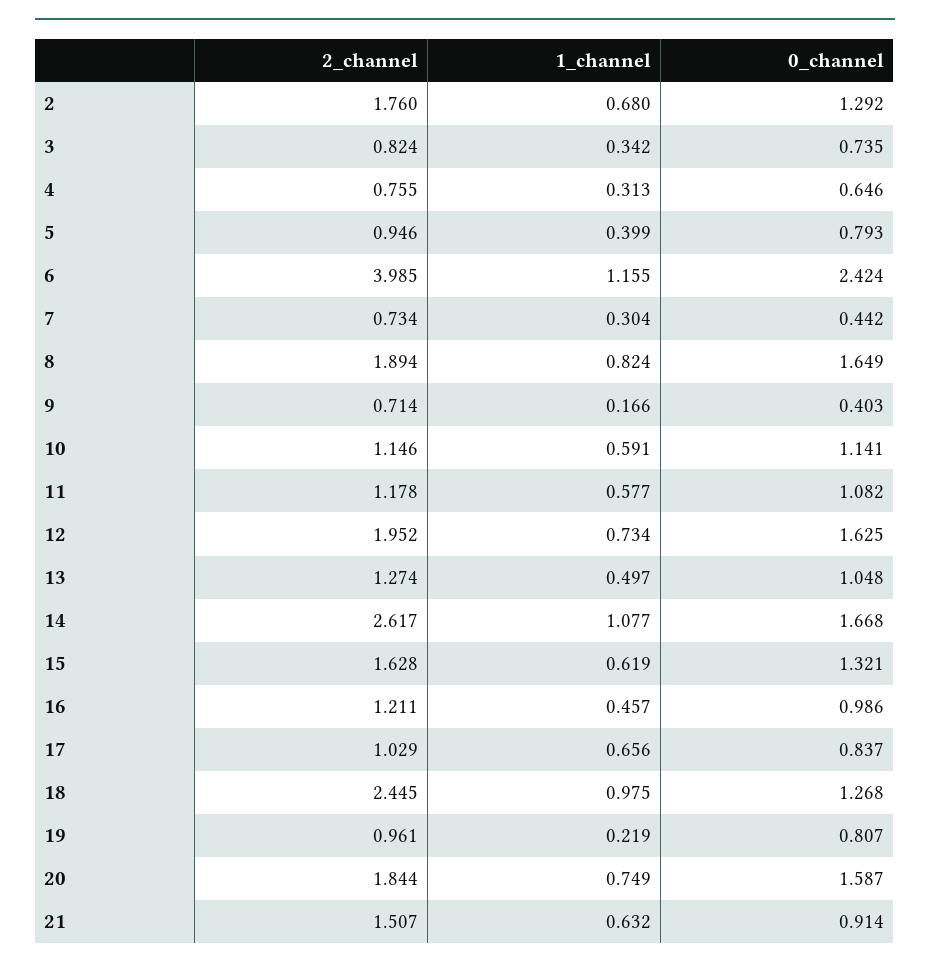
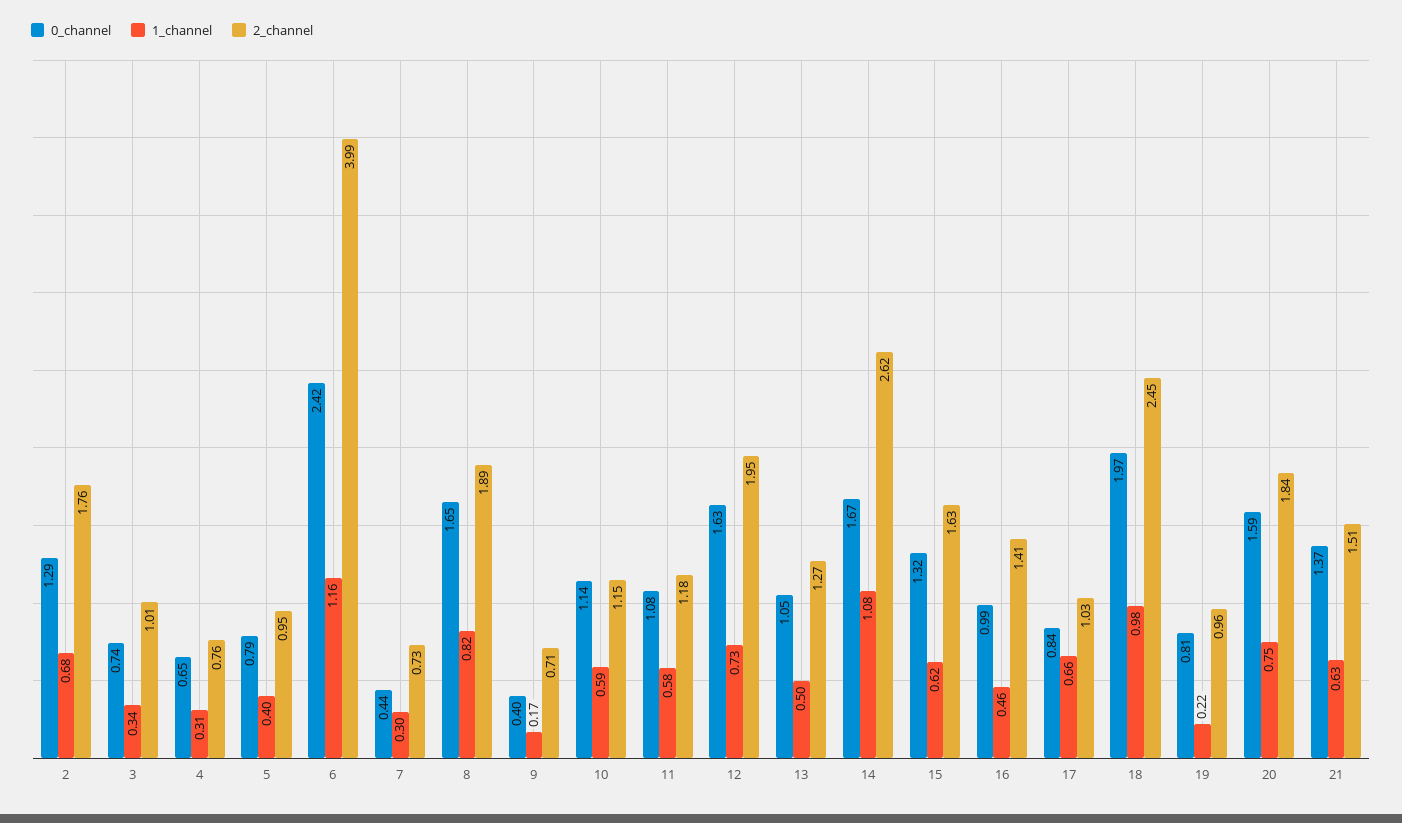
2_channel, 3: 0.824 -> 1.01
2_channel, 16: 1.211 -> 1.41
0_channel, 18: 1.268 -> 1.97
0_channel, 21: 0.914 -> 1.37

